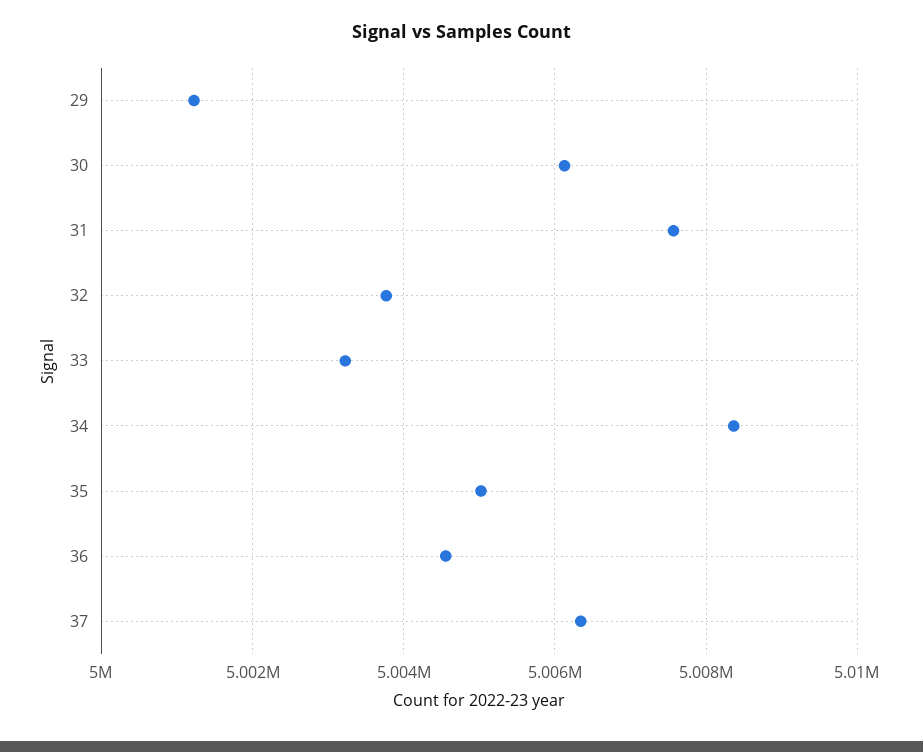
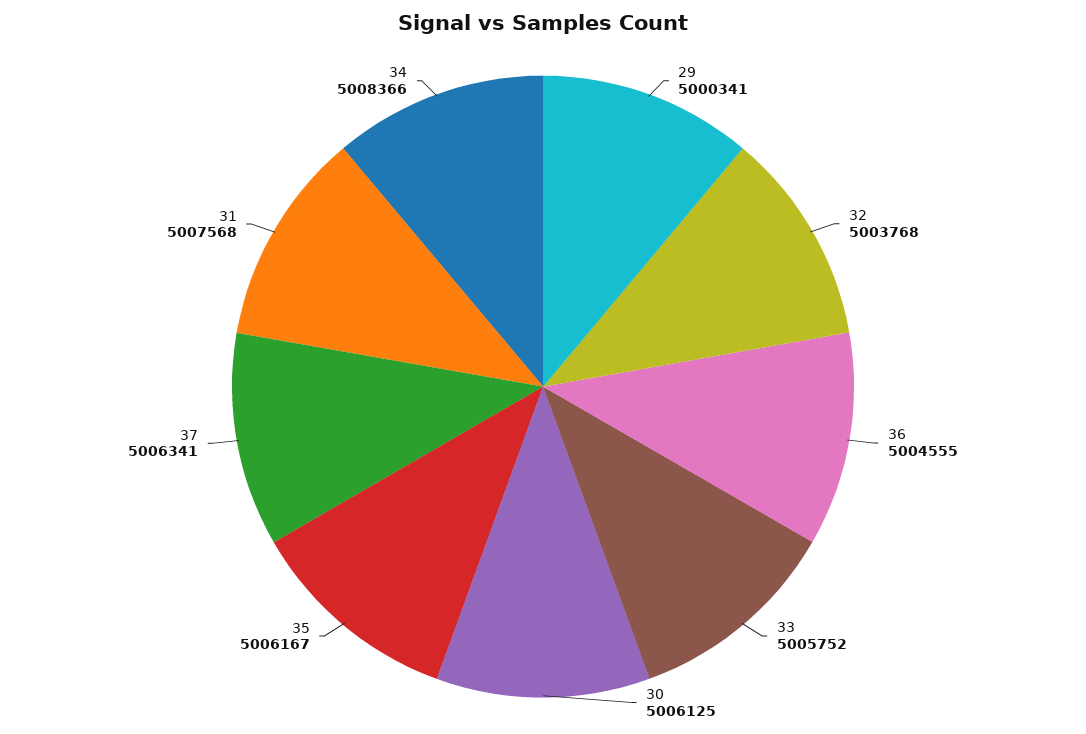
29: 5001200 -> 5000341
33: 5003200 -> 5005752
35: 5005000 -> 5006167

